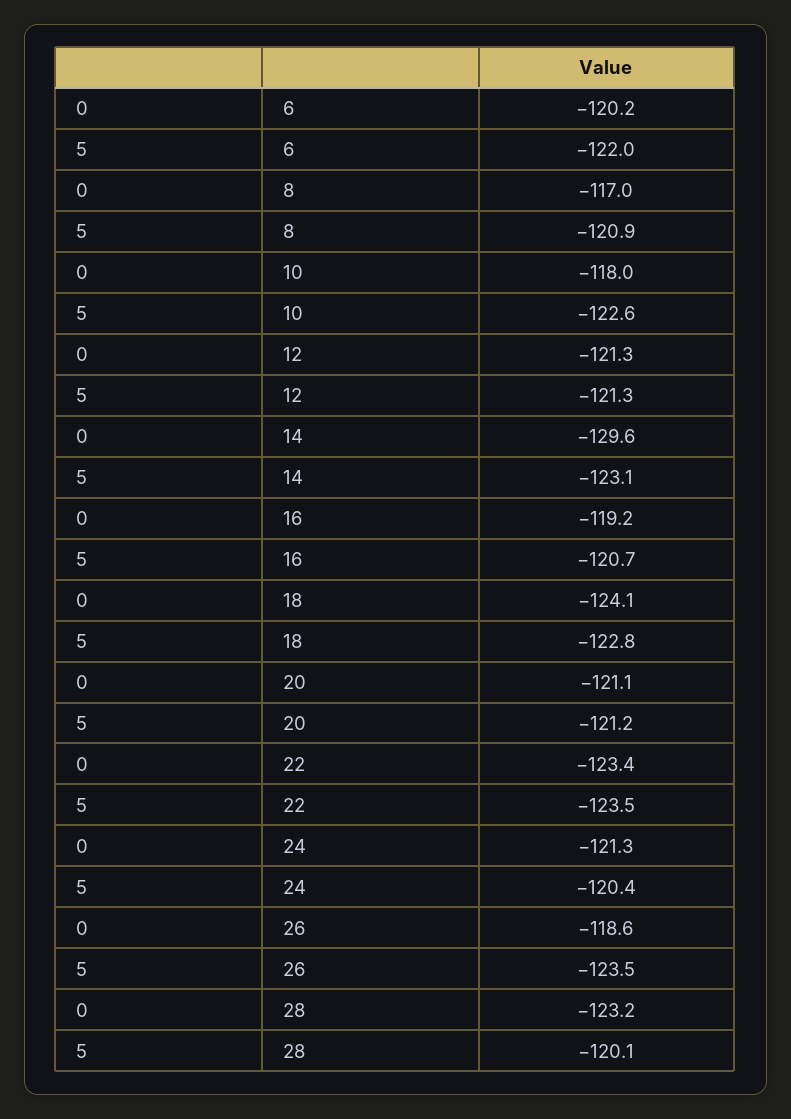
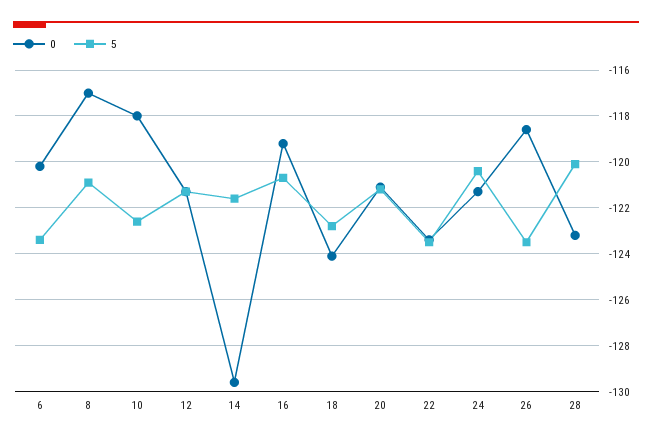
5, 6: -122 -> -123.5
5, 14: -123.1 -> -121.5

